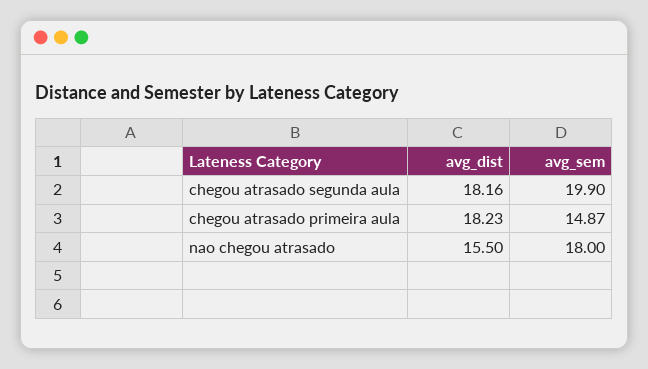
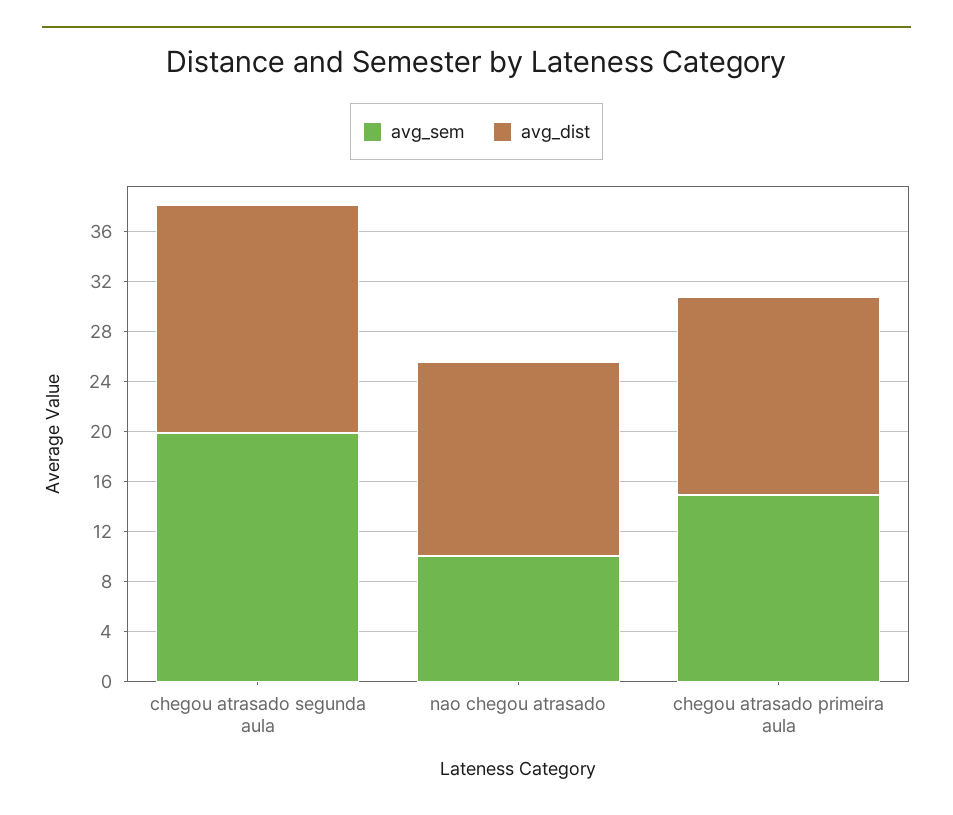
avg_dist, chegou atrasado primeira aula: 18.23 -> 16
avg_sem, nao chegou atrasado: 18 -> 10

